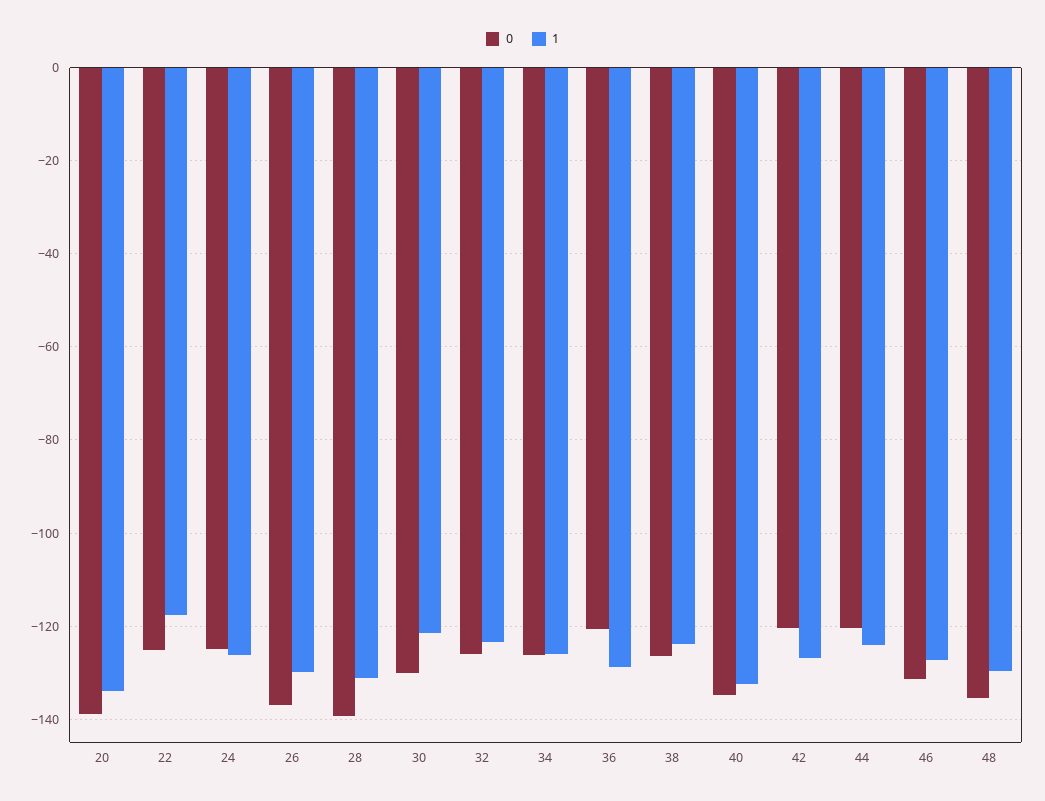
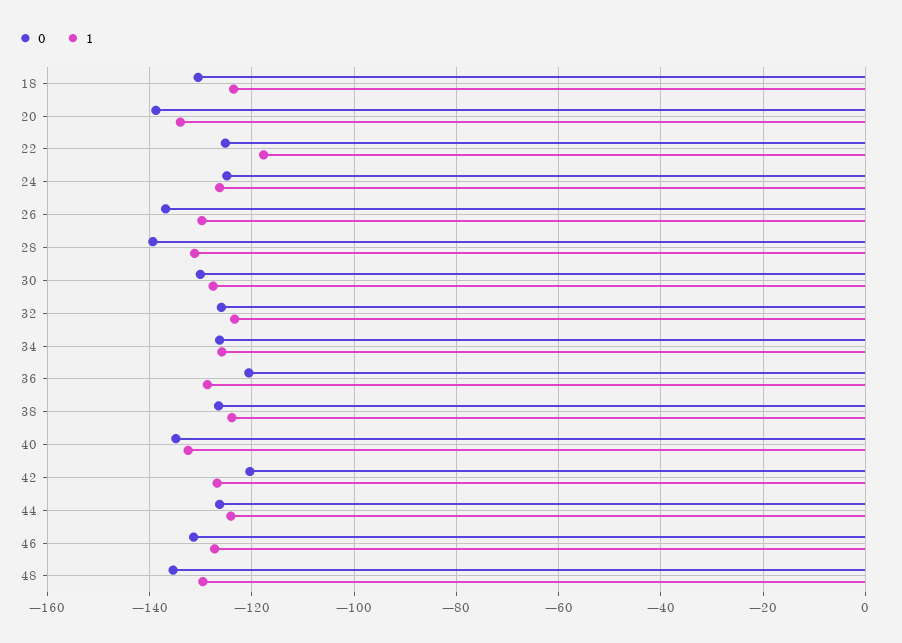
1, 30: -122 -> -128
0, 44: -120 -> -126
0, 18: none -> -130
1, 18: none -> -124

